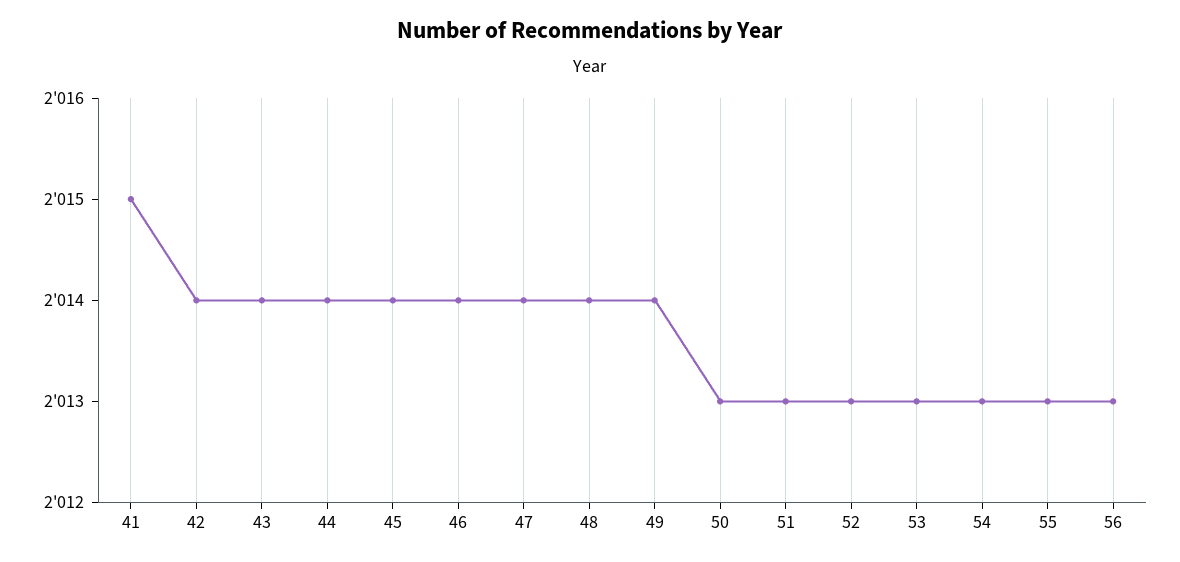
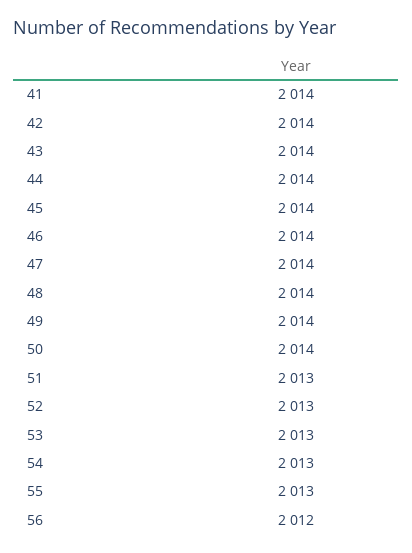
41: 2015 -> 2014
50: 2013 -> 2014
56: 2013 -> 2012

